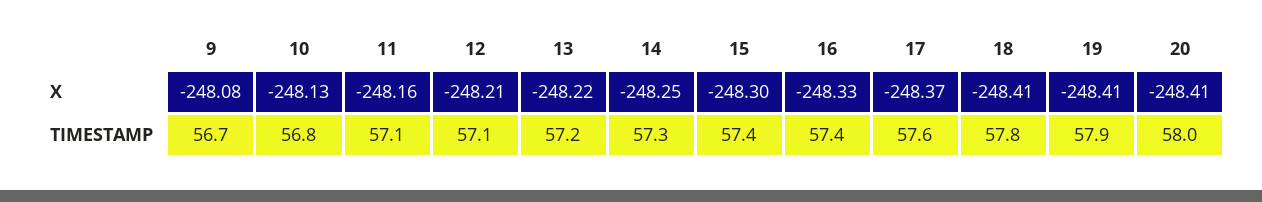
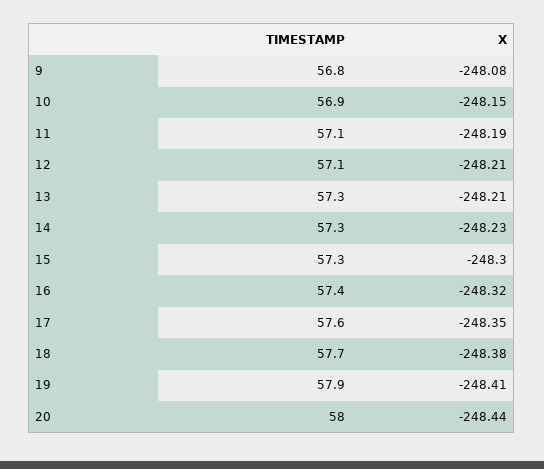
10, X: -248.13 -> -248.15
11, X: -248.16 -> -248.19
13, X: -248.22 -> -248.21
14, X: -248.25 -> -248.23
16, X: -248.33 -> -248.32
17, X: -248.37 -> -248.35
18, X: -248.41 -> -248.38
20, X: -248.41 -> -248.44
9, TIMESTAMP: 56.7 -> 56.8
10, TIMESTAMP: 56.8 -> 56.9
13, TIMESTAMP: 57.2 -> 57.3
15, TIMESTAMP: 57.4 -> 57.3
18, TIMESTAMP: 57.8 -> 57.7

